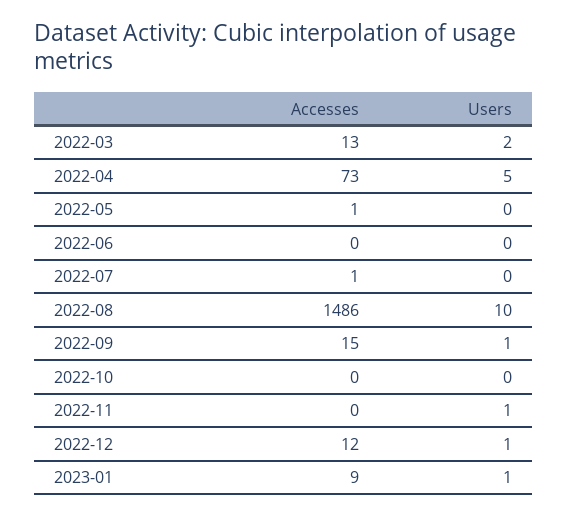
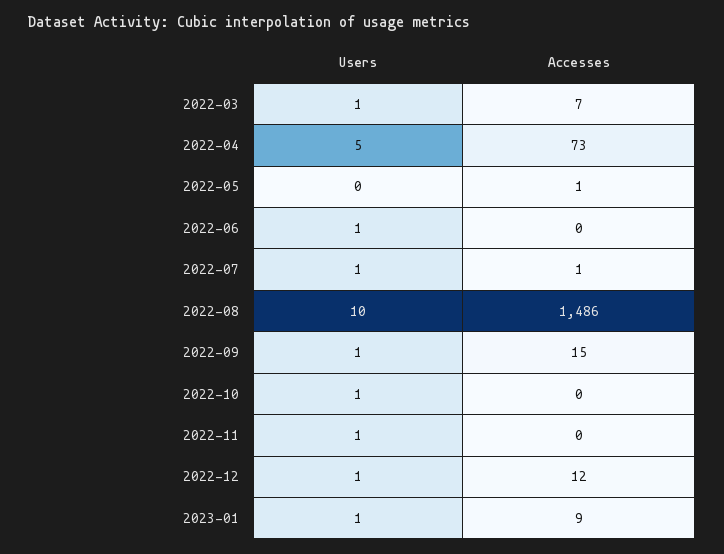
Accesses, 2022-03: 13 -> 7
Users, 2022-03: 2 -> 1
Users, 2022-06: 0 -> 1
Users, 2022-07: 0 -> 1
Users, 2022-10: 0 -> 1

